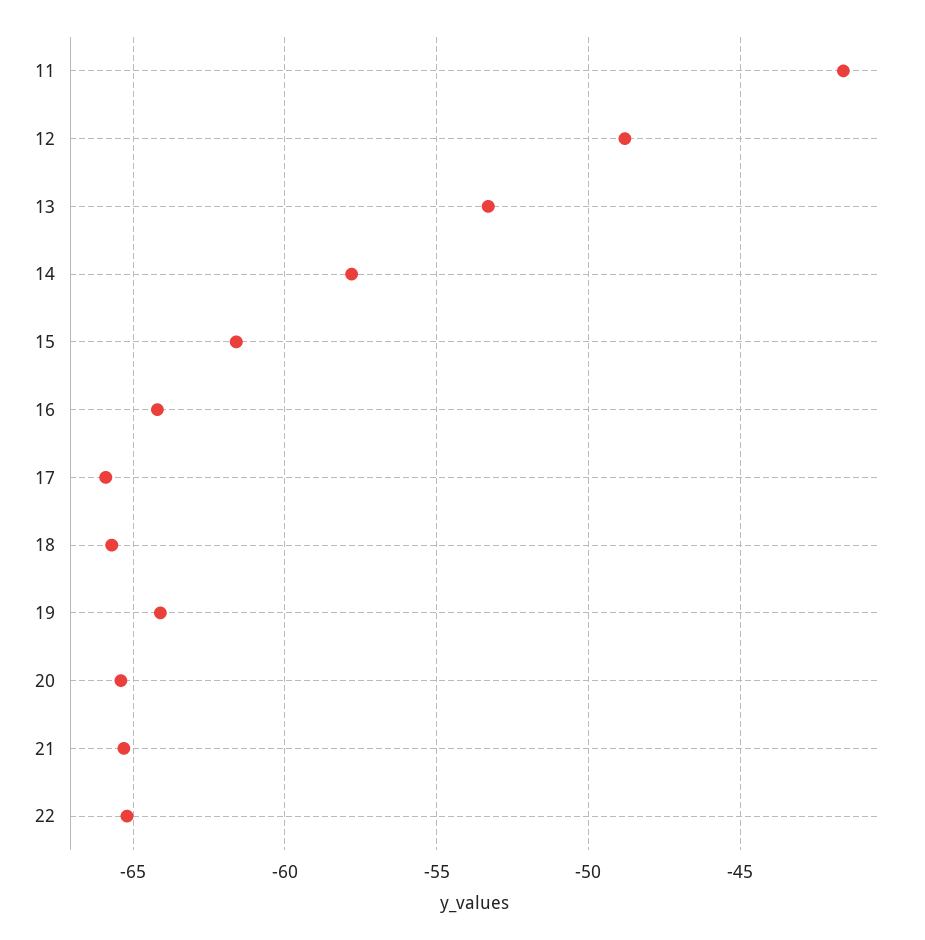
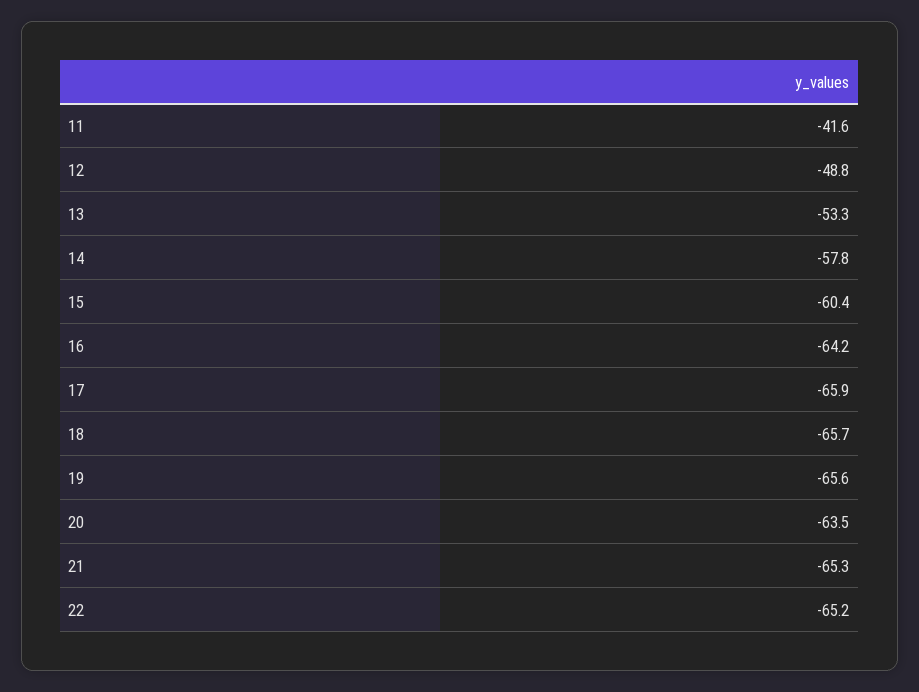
15: -61.5 -> -60.4
19: -64 -> -65.6
20: -65.5 -> -63.5

